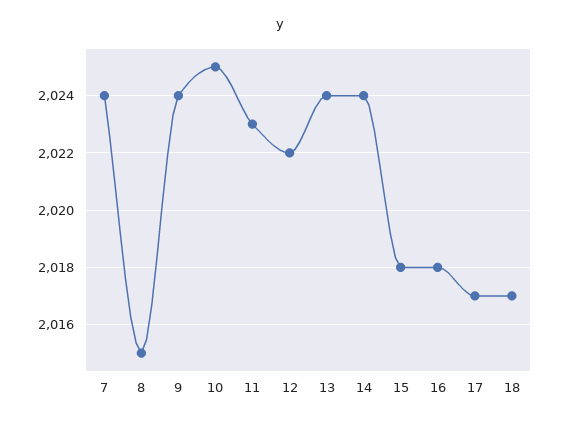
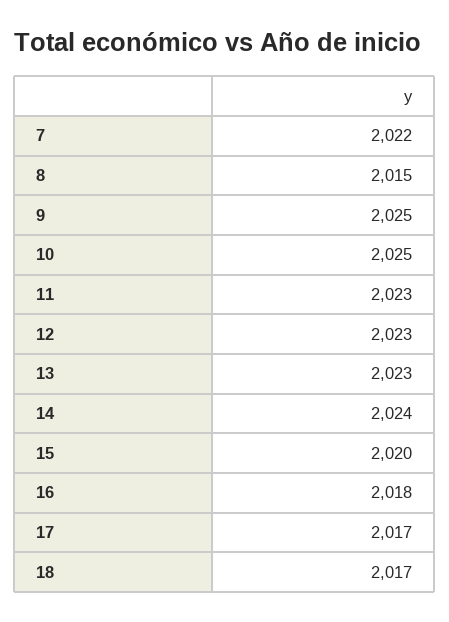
7: 2024 -> 2022
9: 2024 -> 2025
12: 2022 -> 2023
13: 2024 -> 2023
15: 2018 -> 2020

